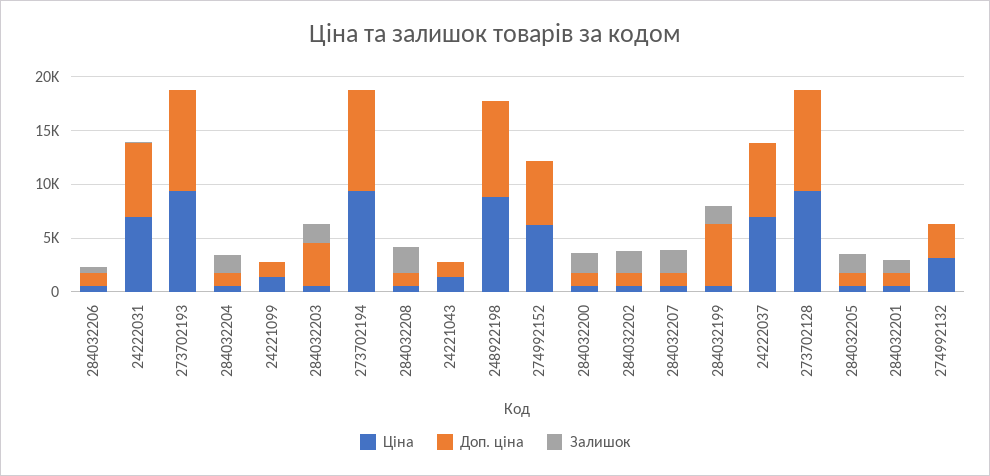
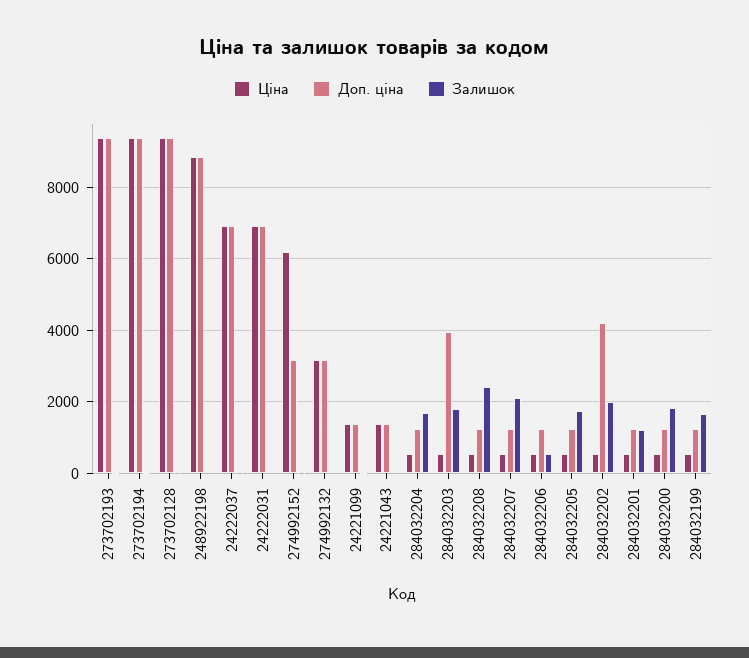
Доп. ціна, 274992152: 6000 -> 3200
Доп. ціна, 284032202: 1000 -> 4200
Доп. ціна, 284032199: 6000 -> 1200

